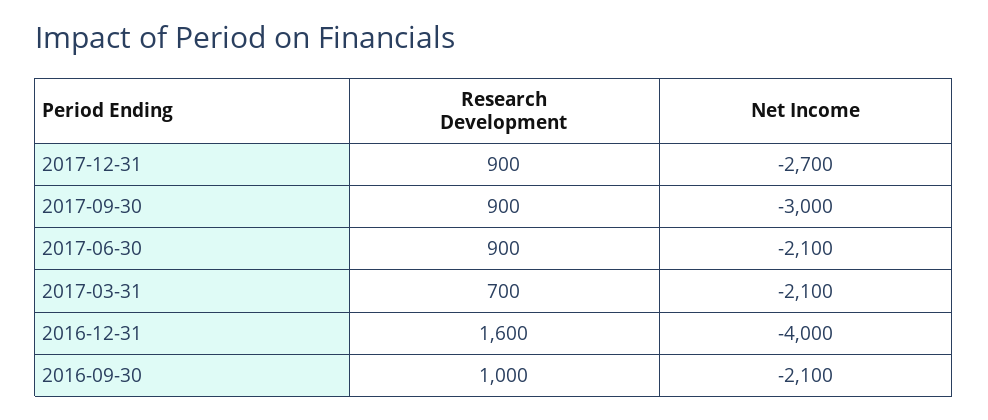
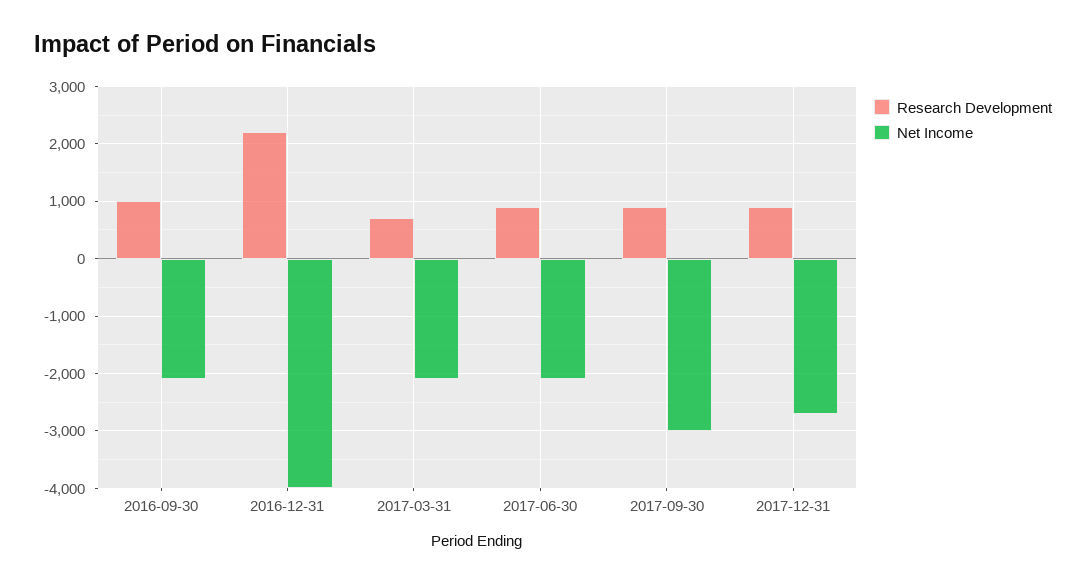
Research Development, 2016-12-31: 1600 -> 2200

